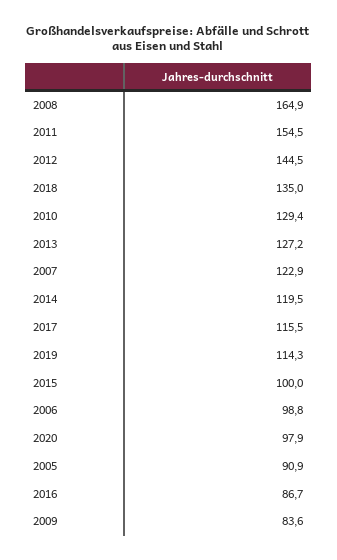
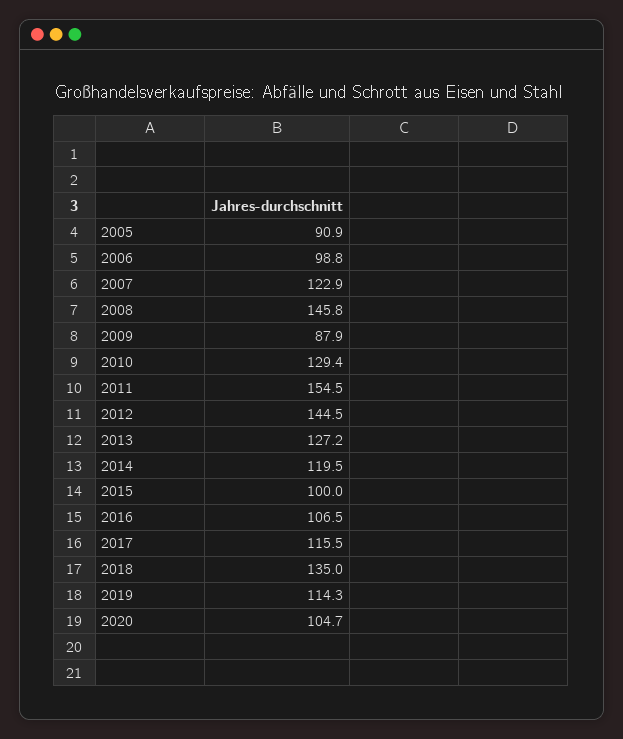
2008: 164.9 -> 145.8
2020: 97.9 -> 104.7
2016: 86.7 -> 106.5
2009: 83.6 -> 87.9

